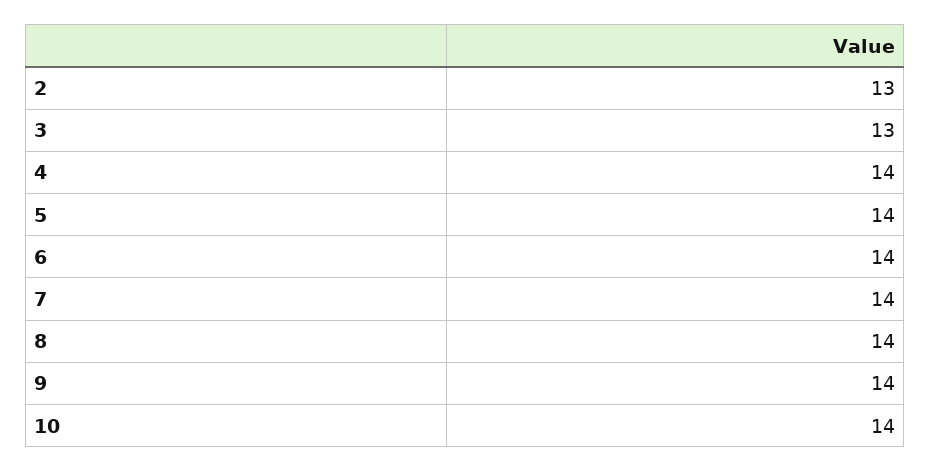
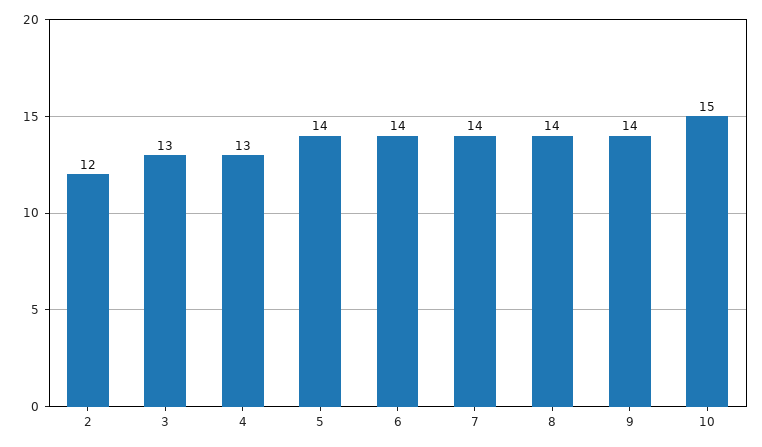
2: 13 -> 12
4: 14 -> 13
10: 14 -> 15

